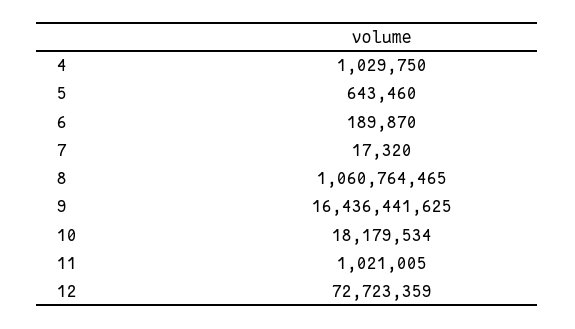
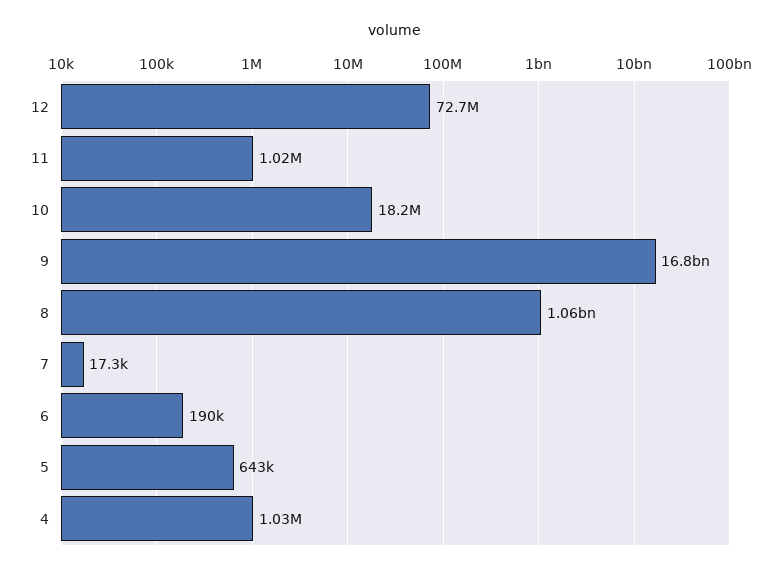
9: 16436441625 -> 16800000000

